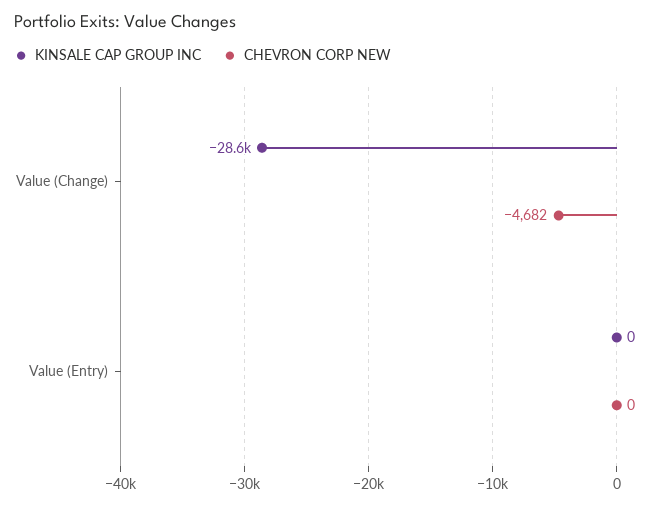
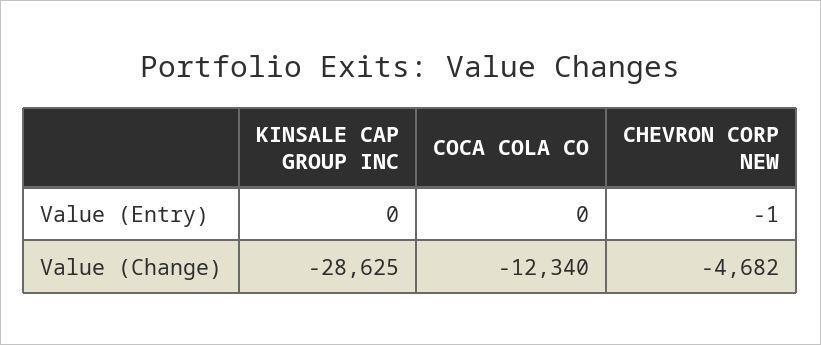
CHEVRON CORP NEW, Value (Entry): 0 -> -1
COCA COLA CO, Value (Entry): none -> 0
COCA COLA CO, Value (Change): none -> -12340

